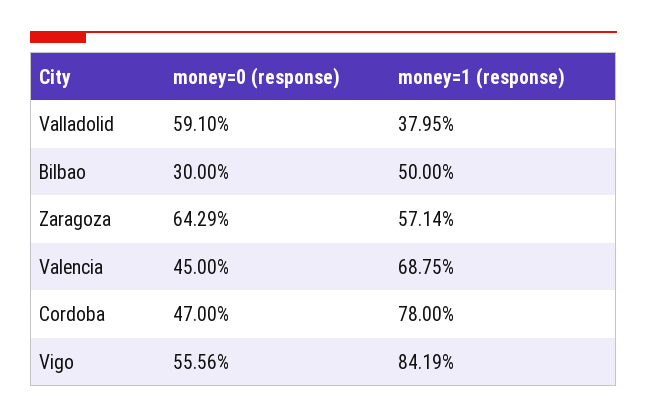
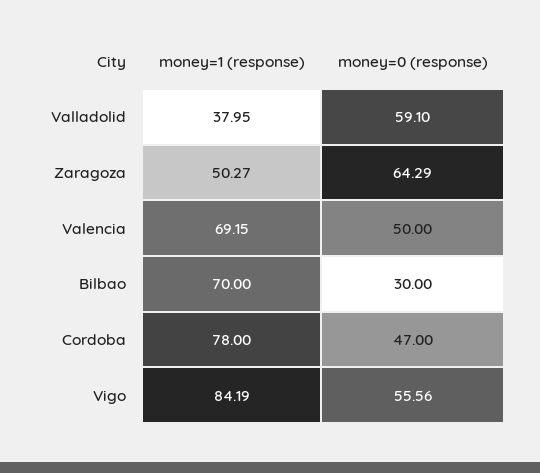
money=1 (response), Bilbao: 50 -> 70
money=1 (response), Zaragoza: 57.14 -> 50.27
money=0 (response), Valencia: 45 -> 50
money=1 (response), Valencia: 68.75 -> 69.15

